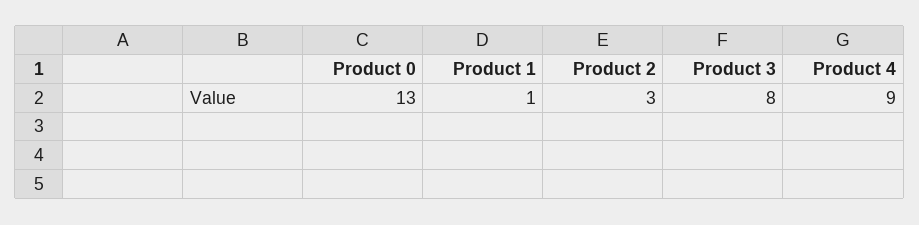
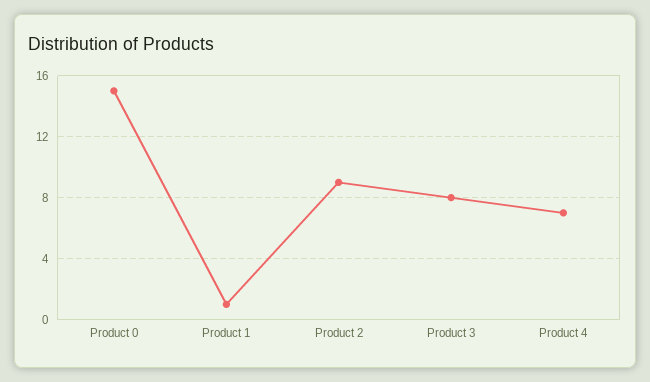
Product 0: 13 -> 15
Product 2: 3 -> 9
Product 4: 9 -> 7

